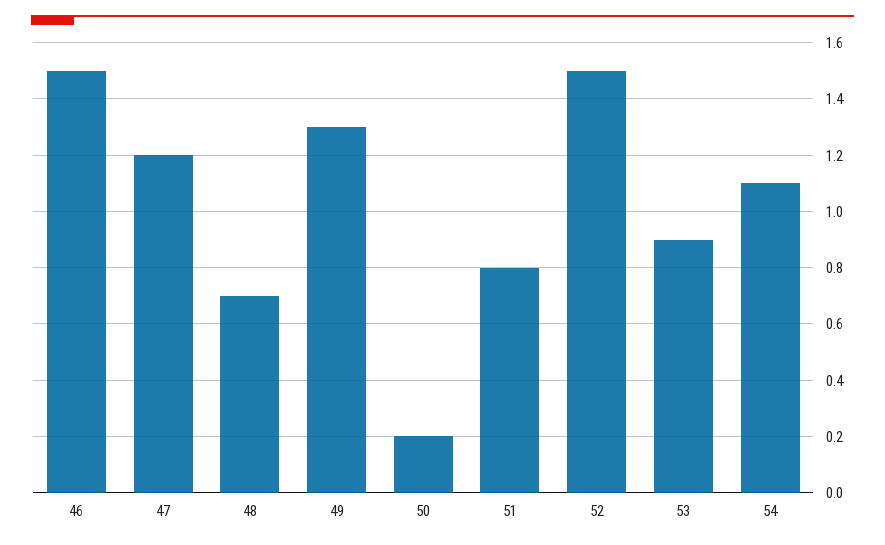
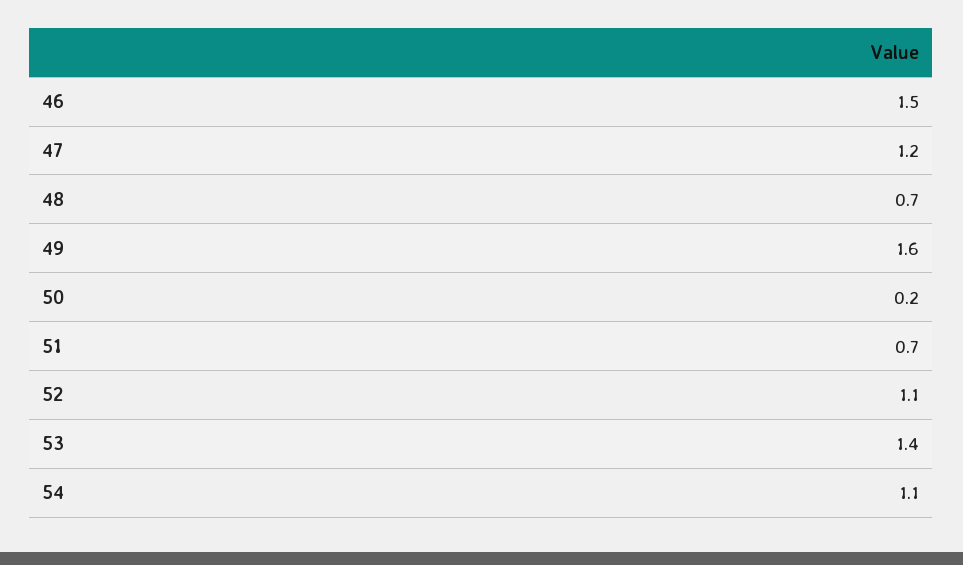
49: 1.3 -> 1.6
51: 0.8 -> 0.7
52: 1.5 -> 1.1
53: 0.9 -> 1.4

